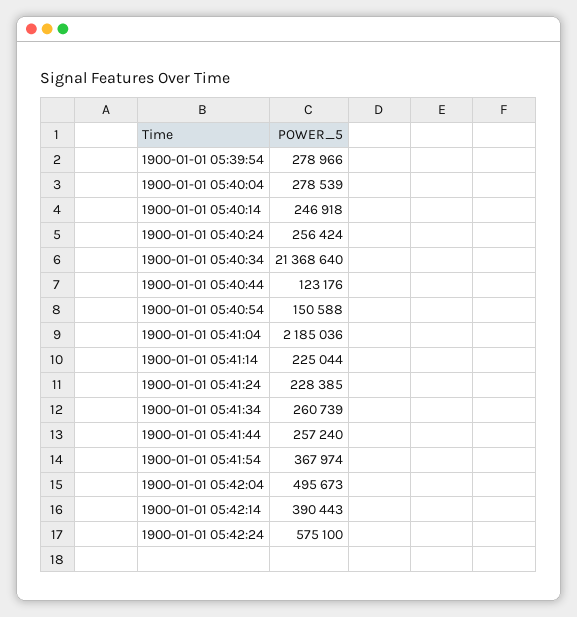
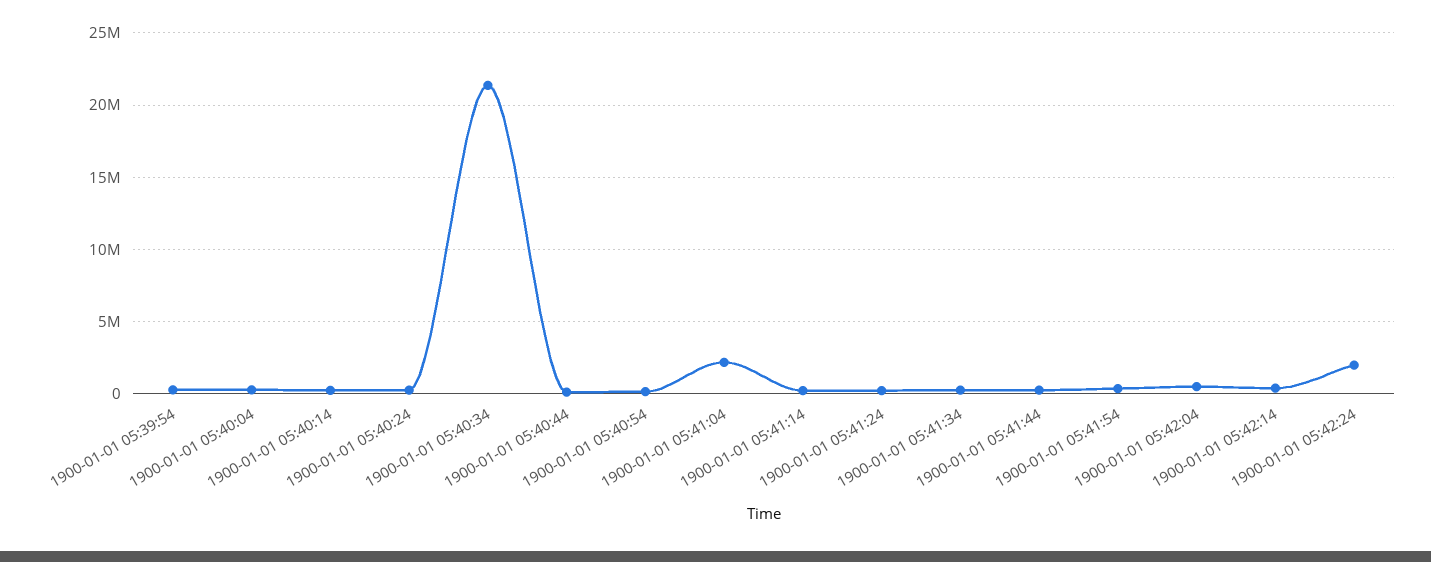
1900-01-01 05:42:24: 575100 -> 2000000

